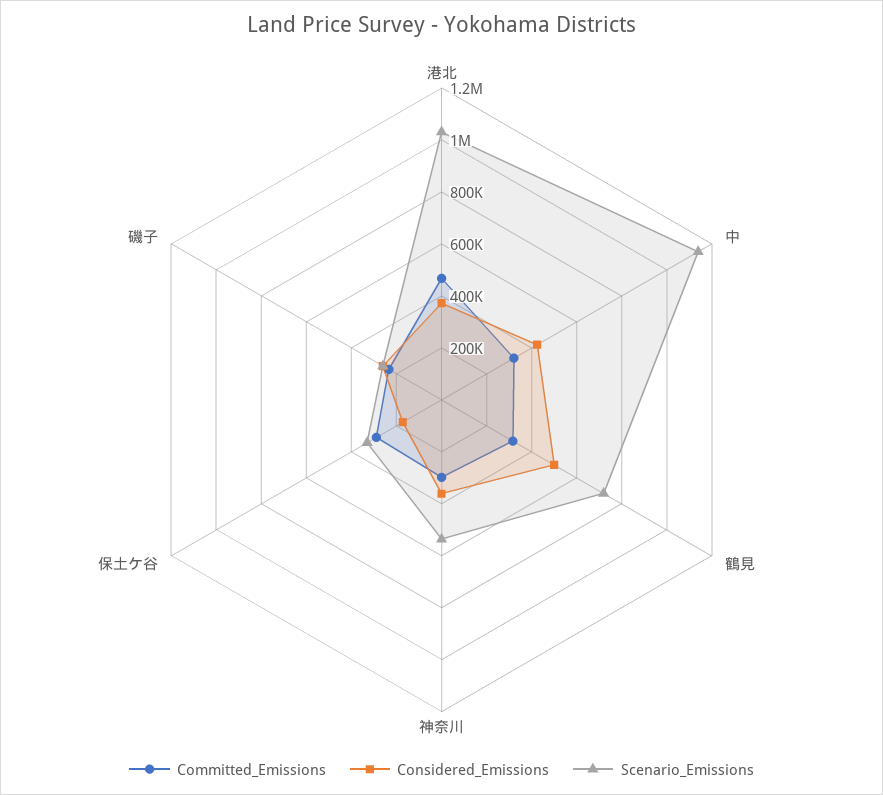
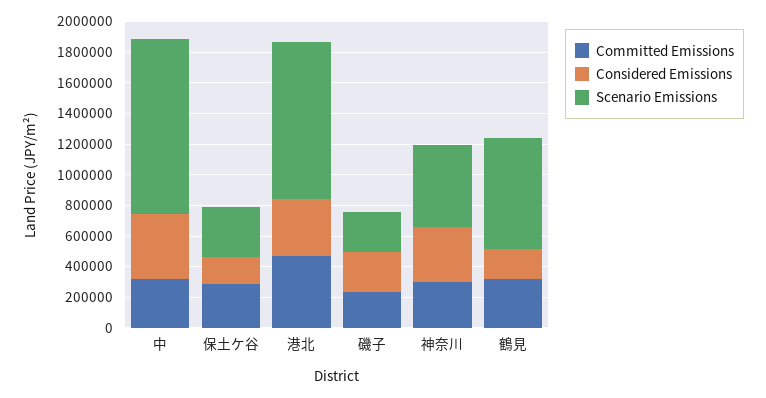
Considered_Emissions, 鶴見: 500000 -> 200000

